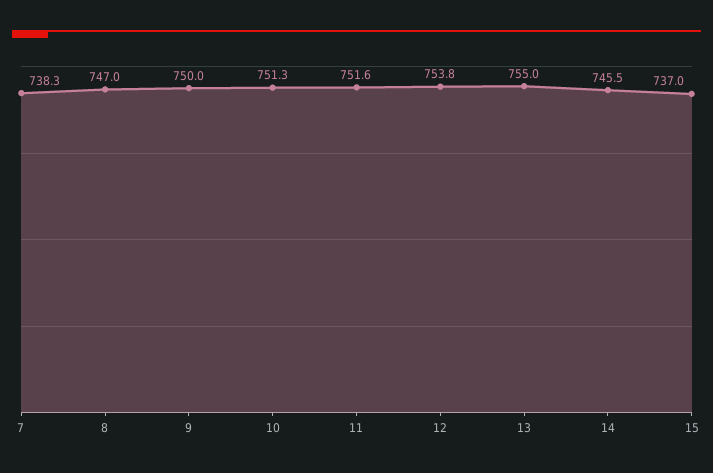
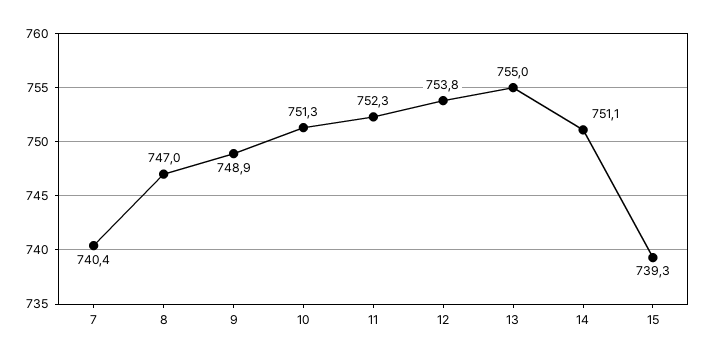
7: 738.3 -> 740.4
9: 750 -> 748.9
11: 751.6 -> 752.3
14: 745.5 -> 751.1
15: 737 -> 739.3

